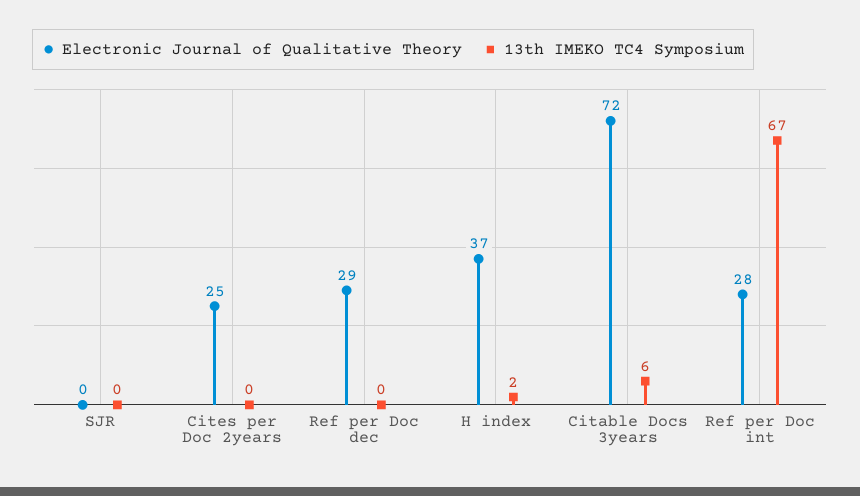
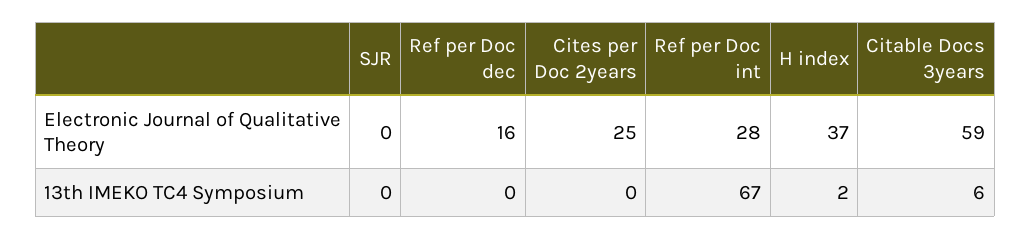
Electronic Journal of Qualitative Theory, Ref per Doc dec: 29 -> 16
Electronic Journal of Qualitative Theory, Citable Docs 3years: 72 -> 59

